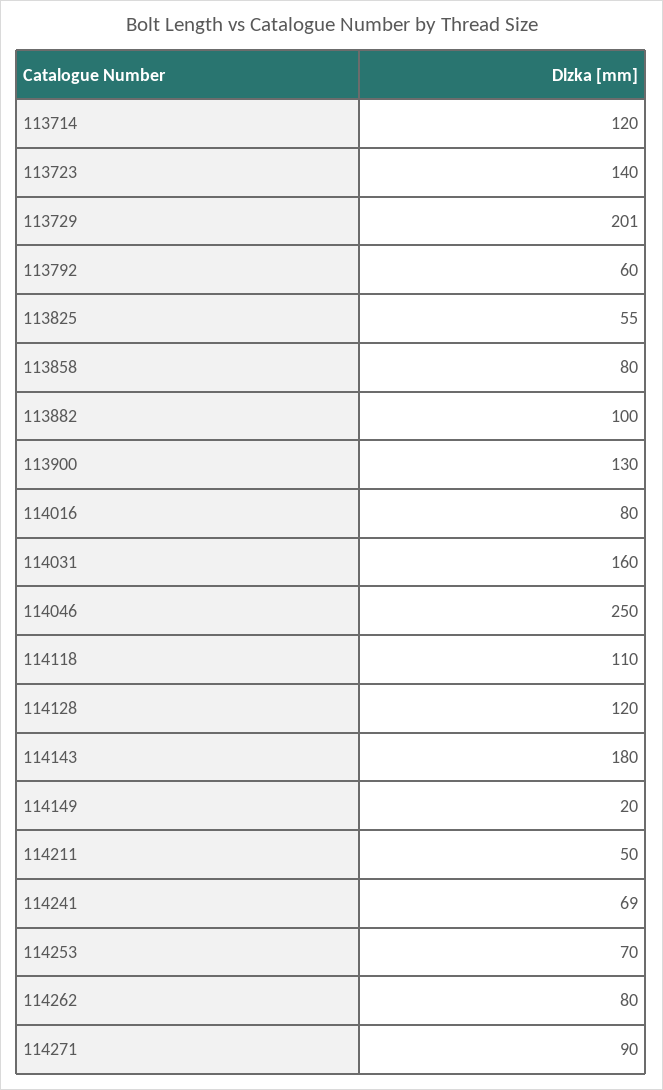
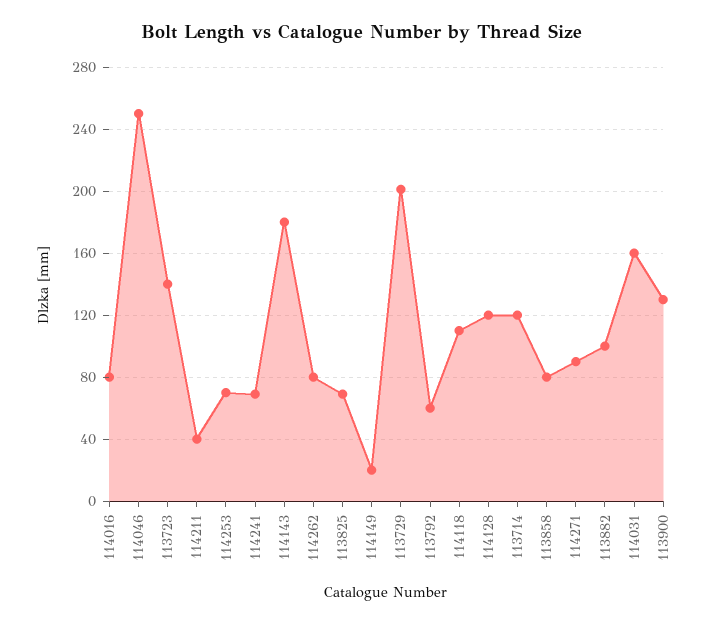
113825: 55 -> 70
114211: 50 -> 40

